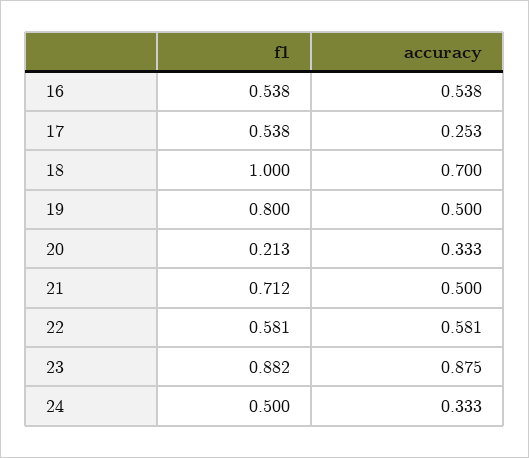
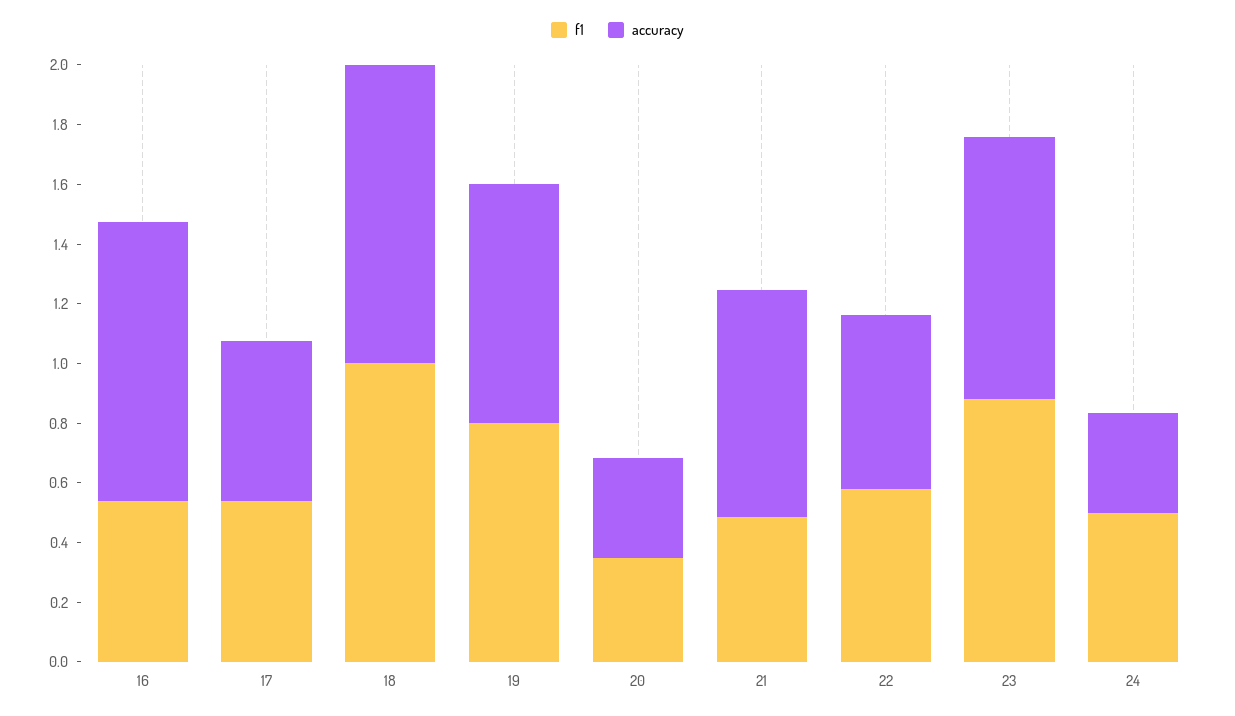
accuracy, 16: 0.538 -> 0.95
accuracy, 17: 0.253 -> 0.55
accuracy, 18: 0.7 -> 1
accuracy, 19: 0.5 -> 0.8
f1, 20: 0.213 -> 0.35
f1, 21: 0.712 -> 0.5
accuracy, 21: 0.5 -> 0.75

